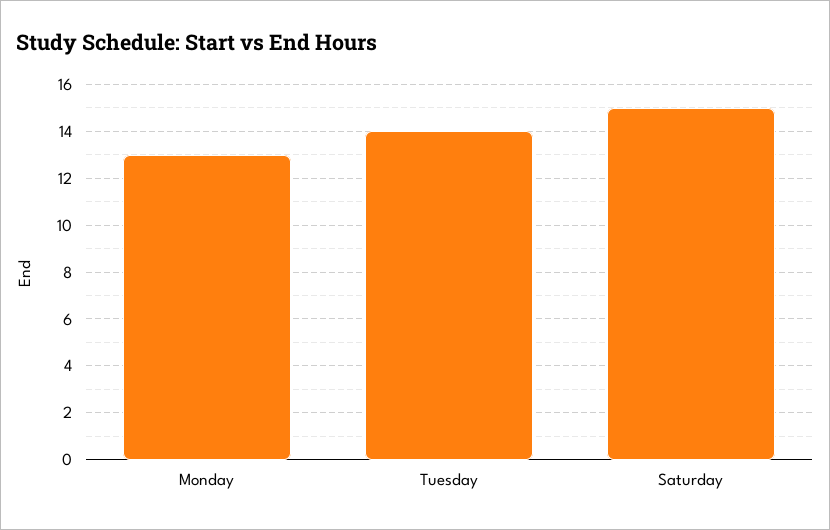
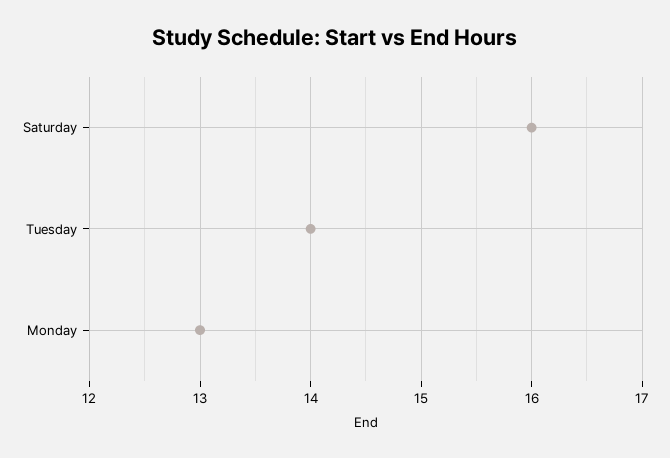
Saturday: 15 -> 16

